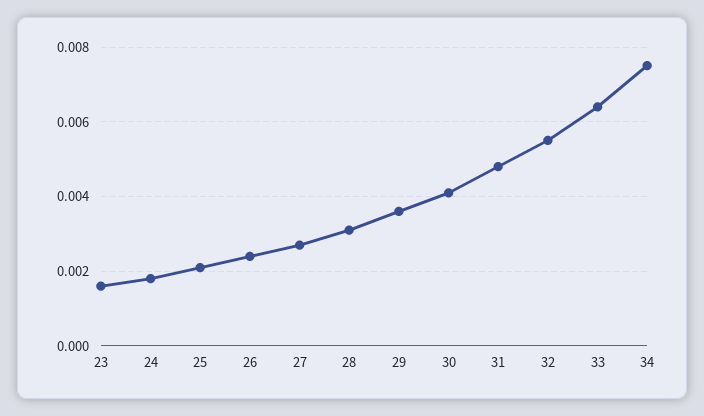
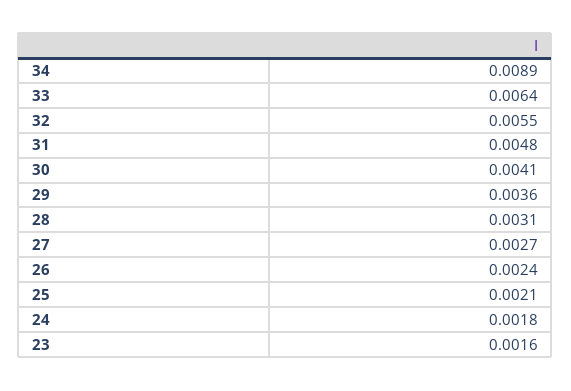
34: 0.0075 -> 0.0089

